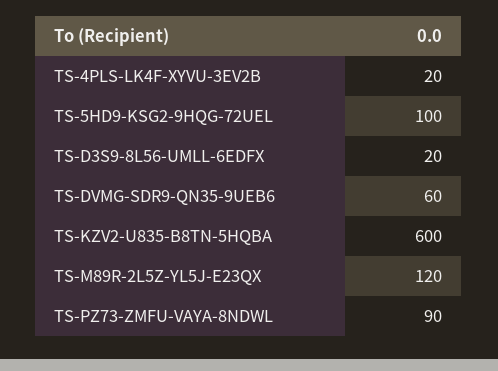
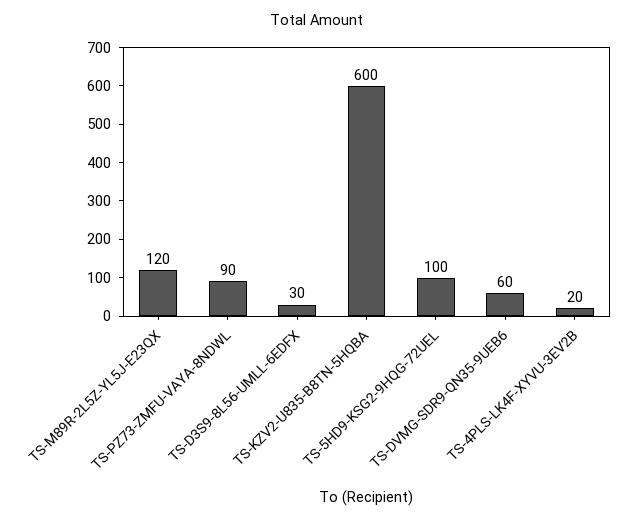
TS-D3S9-8L56-UMLL-6EDFX: 20 -> 30

